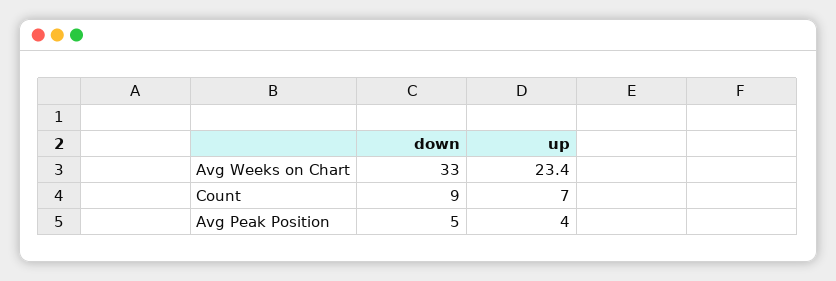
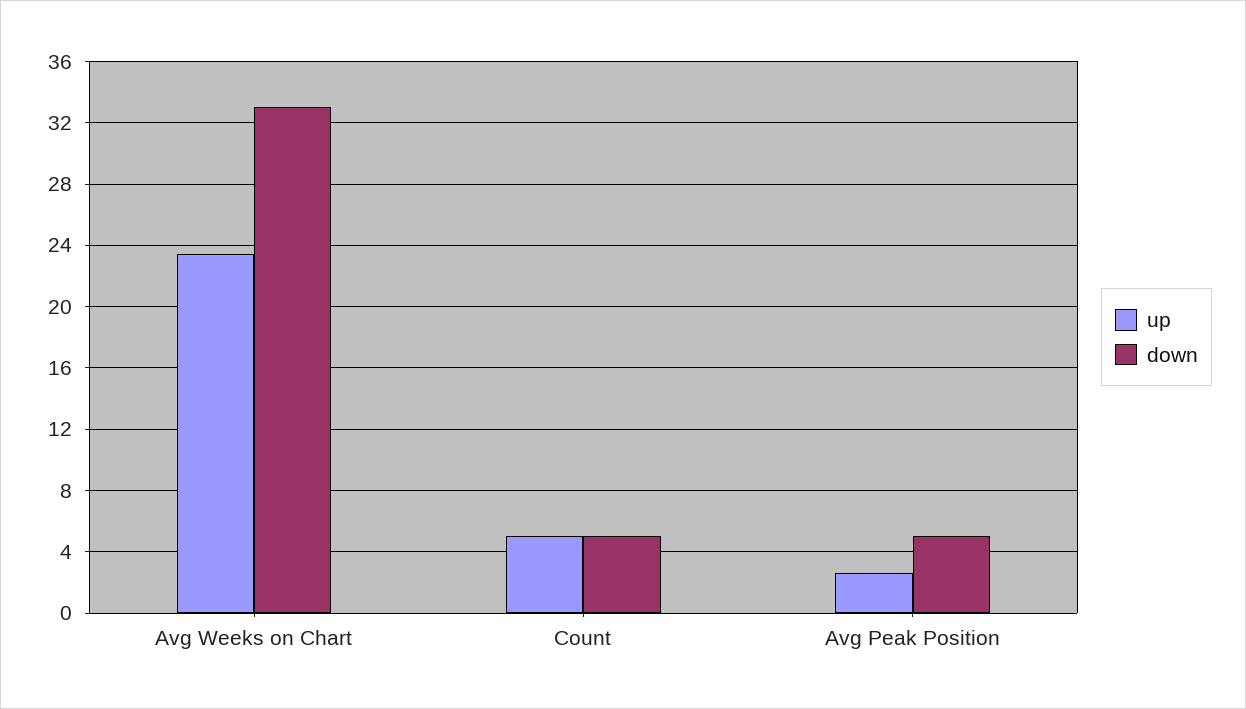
down, Count: 9 -> 5
up, Count: 7 -> 5
up, Avg Peak Position: 4 -> 2.5

